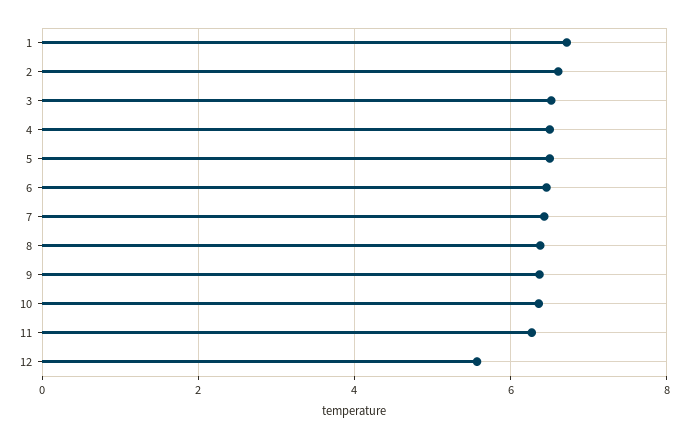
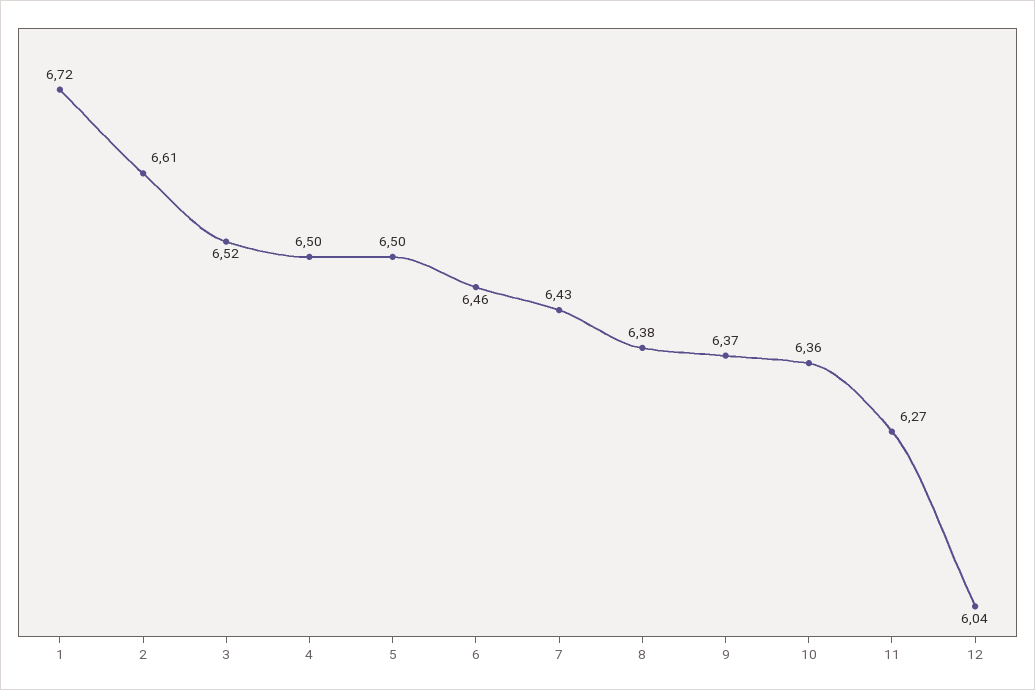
12: 5.6 -> 6.04

